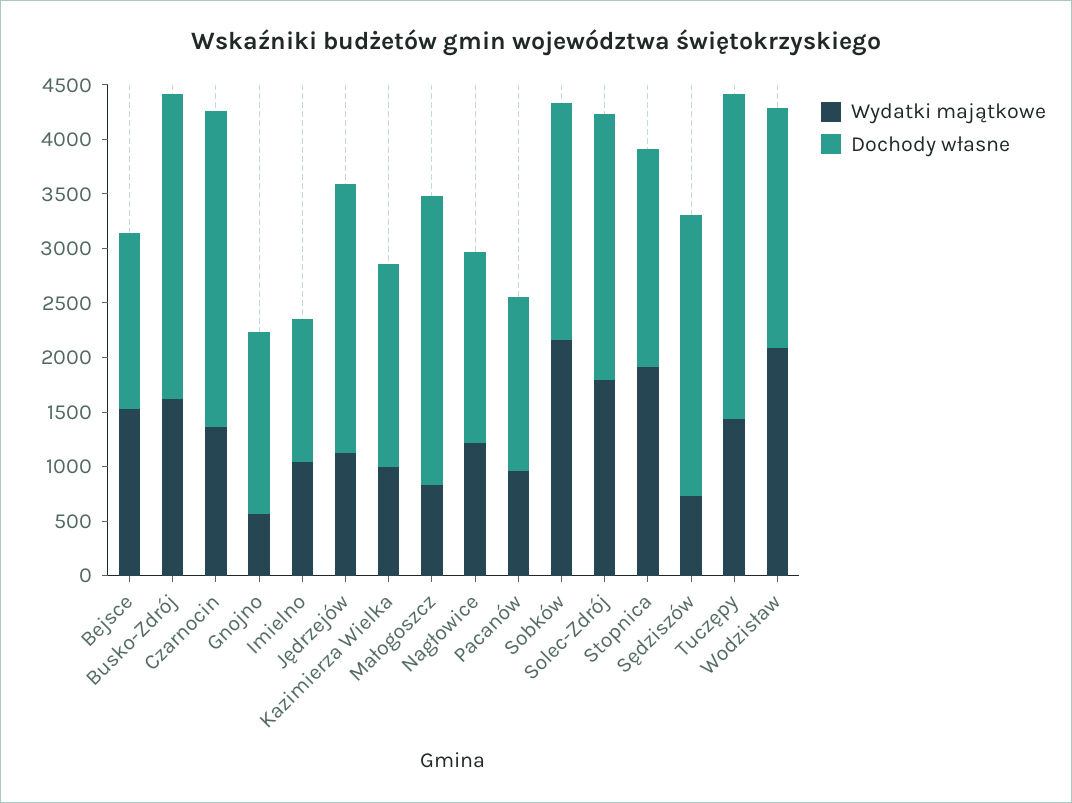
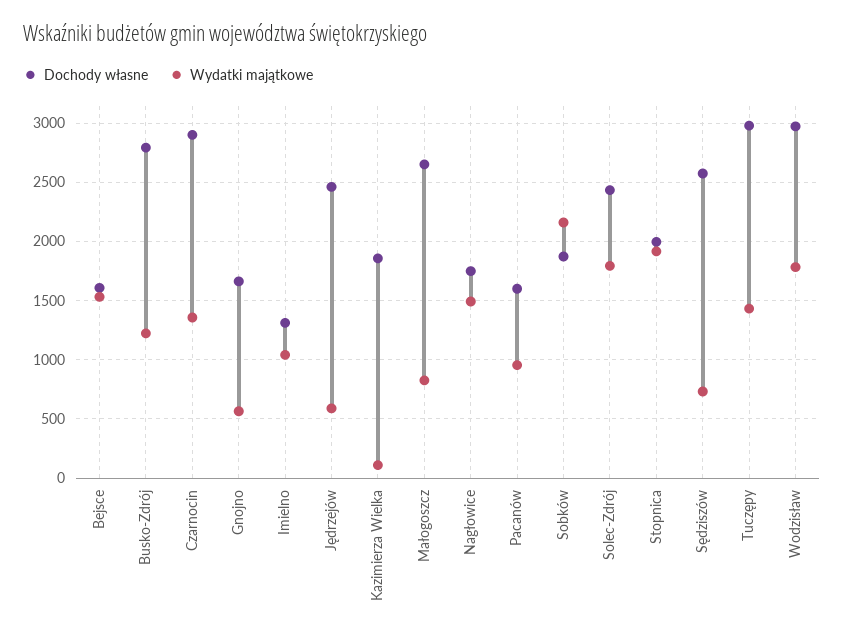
Wydatki majątkowe, Busko-Zdrój: 1600 -> 1200
Wydatki majątkowe, Jędrzejów: 1100 -> 600
Wydatki majątkowe, Kazimierza Wielka: 1000 -> 100
Wydatki majątkowe, Nagłowice: 1200 -> 1500
Dochody własne, Sobków: 2200 -> 1900
Wydatki majątkowe, Wodzisław: 2100 -> 1800
Dochody własne, Wodzisław: 2200 -> 3000

